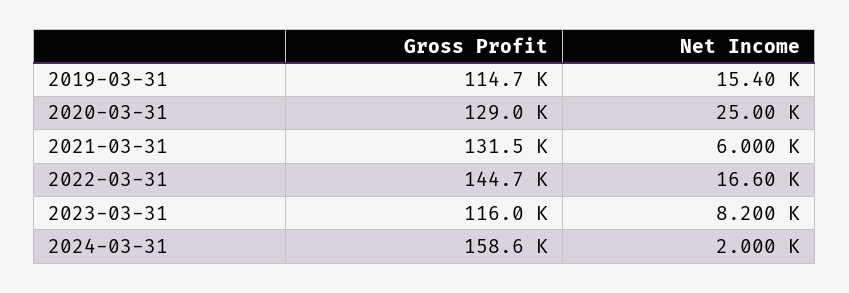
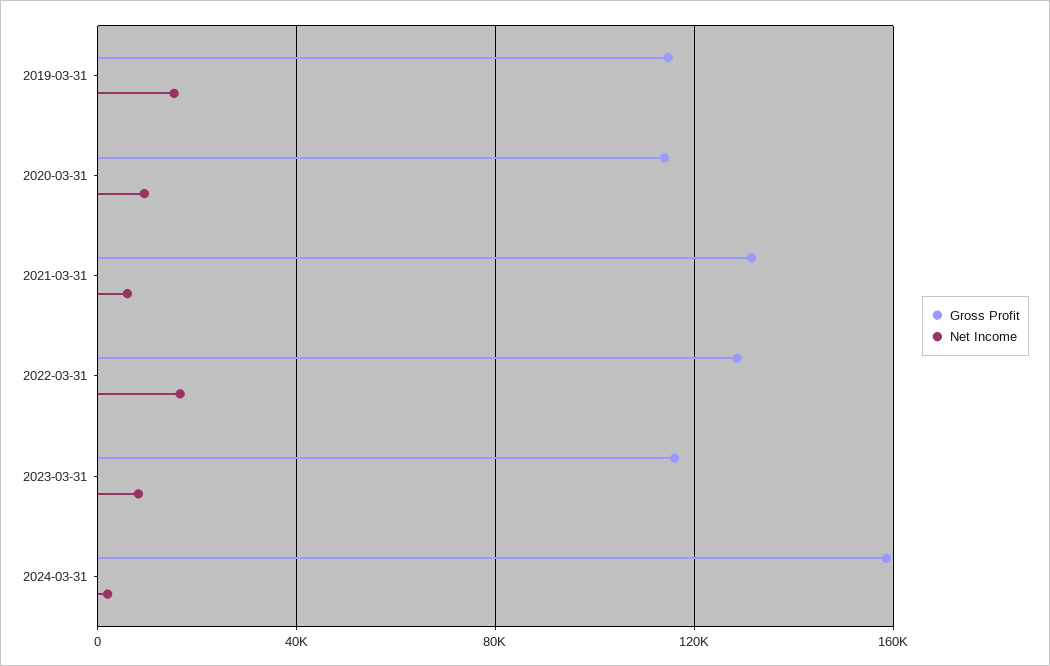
Gross Profit, 2020-03-31: 129000 -> 115000
Net Income, 2020-03-31: 25000 -> 10000
Gross Profit, 2022-03-31: 144700 -> 130000

